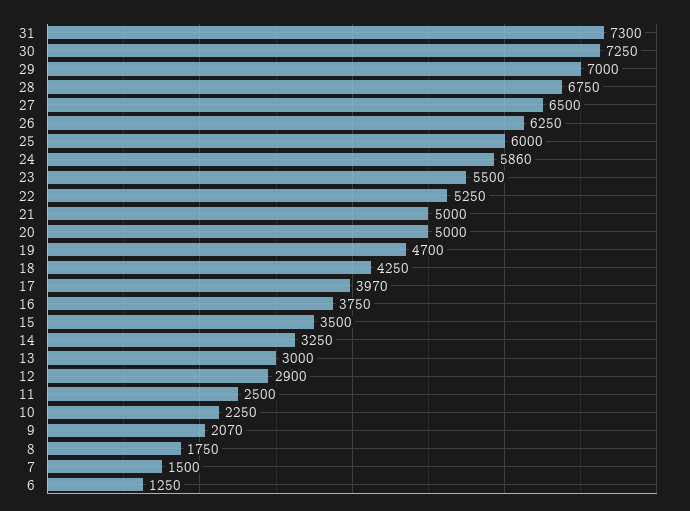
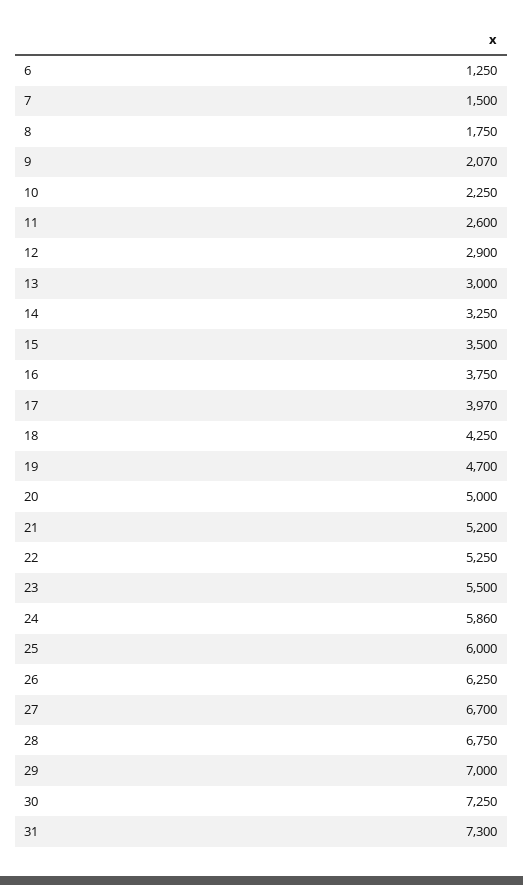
27: 6500 -> 6700
21: 5000 -> 5200
11: 2500 -> 2600

